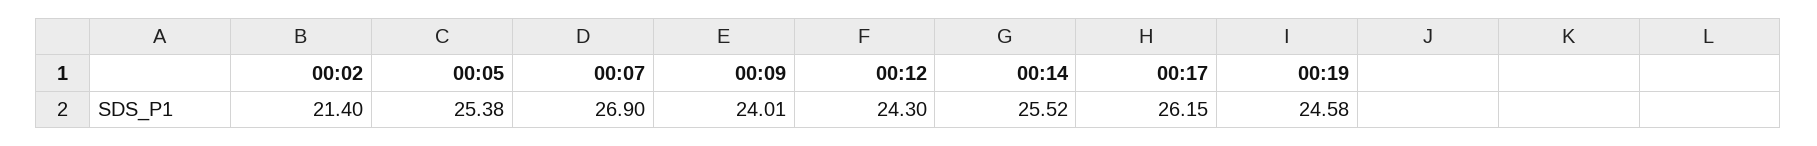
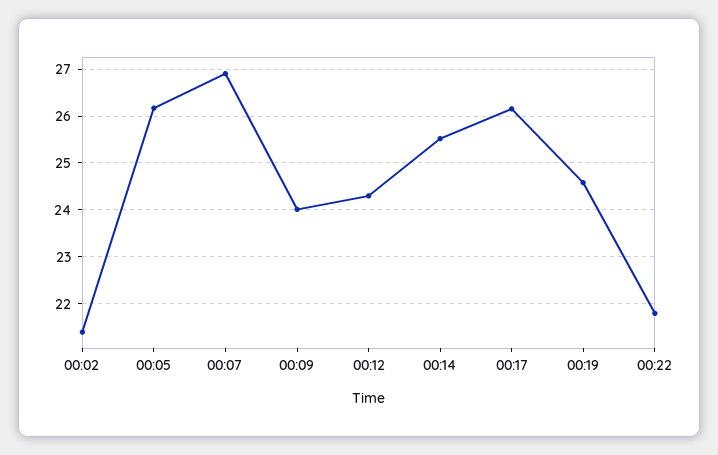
00:05: 25.38 -> 26.2
00:22: none -> 21.8

